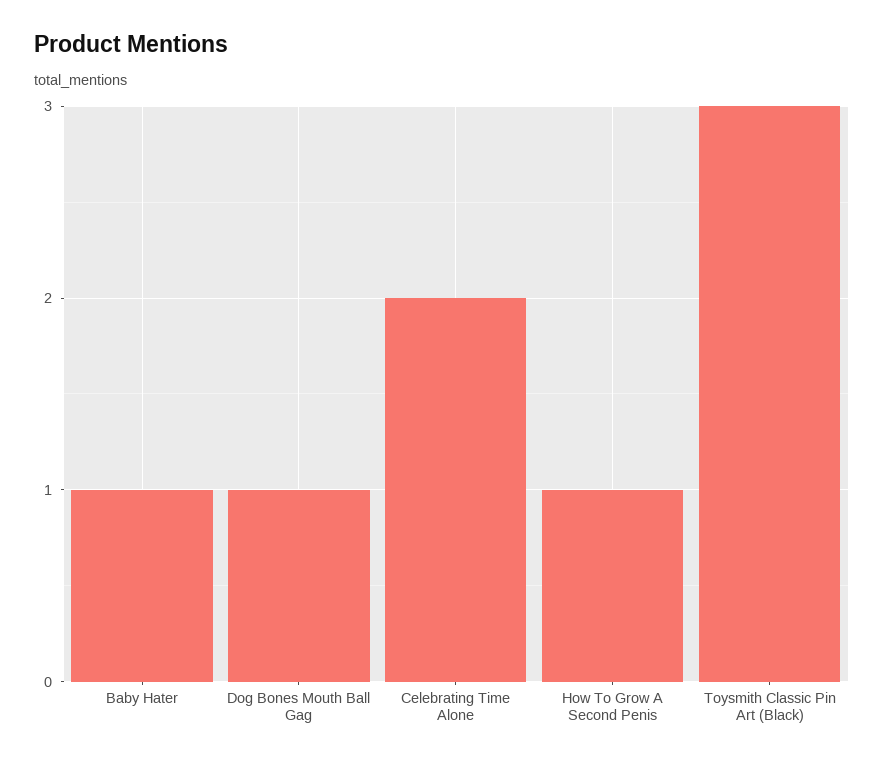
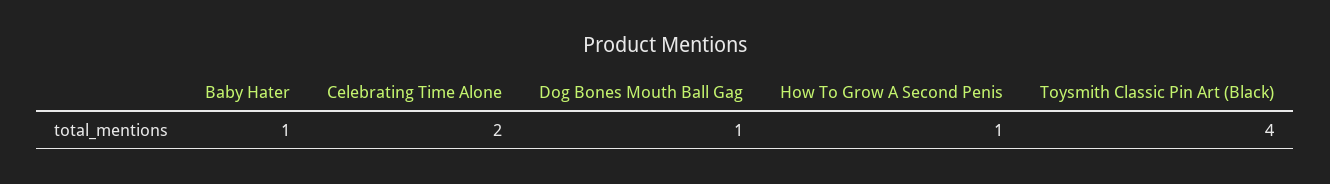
Toysmith Classic Pin Art (Black): 3 -> 4

